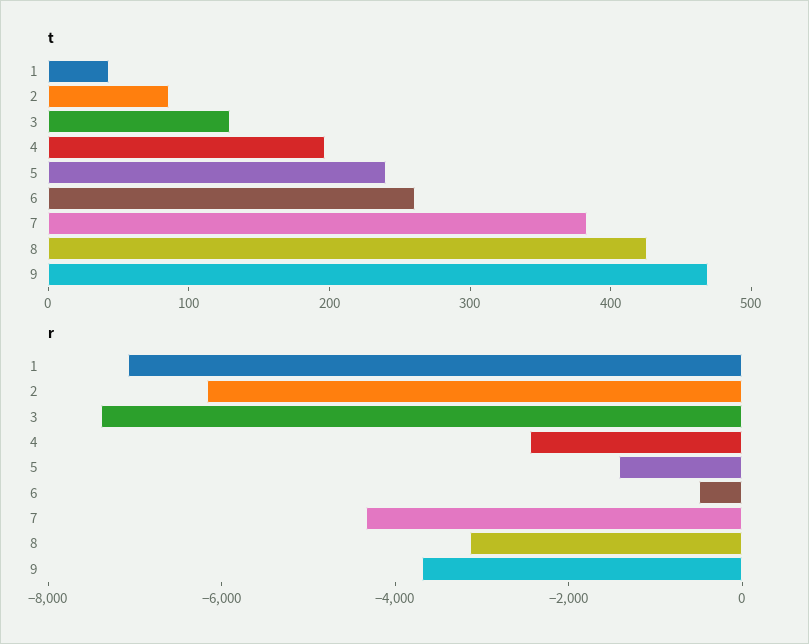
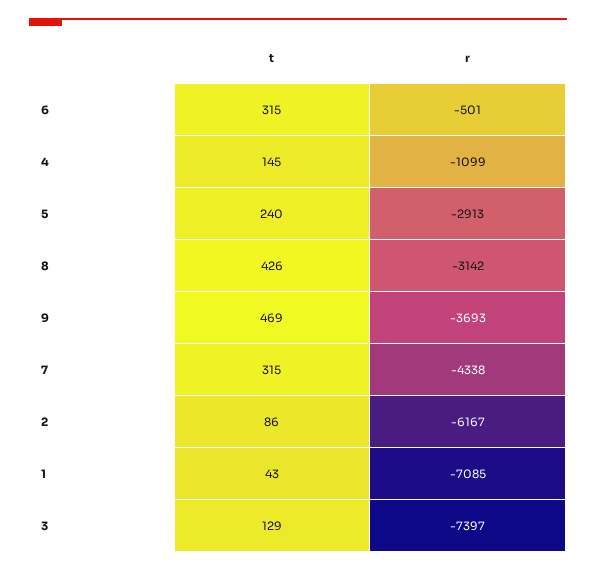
t, 4: 200 -> 145
t, 6: 260 -> 315
t, 7: 380 -> 315
r, 4: -2500 -> -1099
r, 5: -1500 -> -2913

